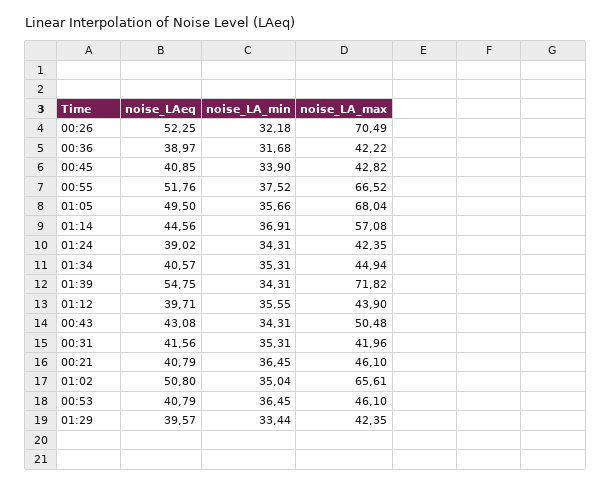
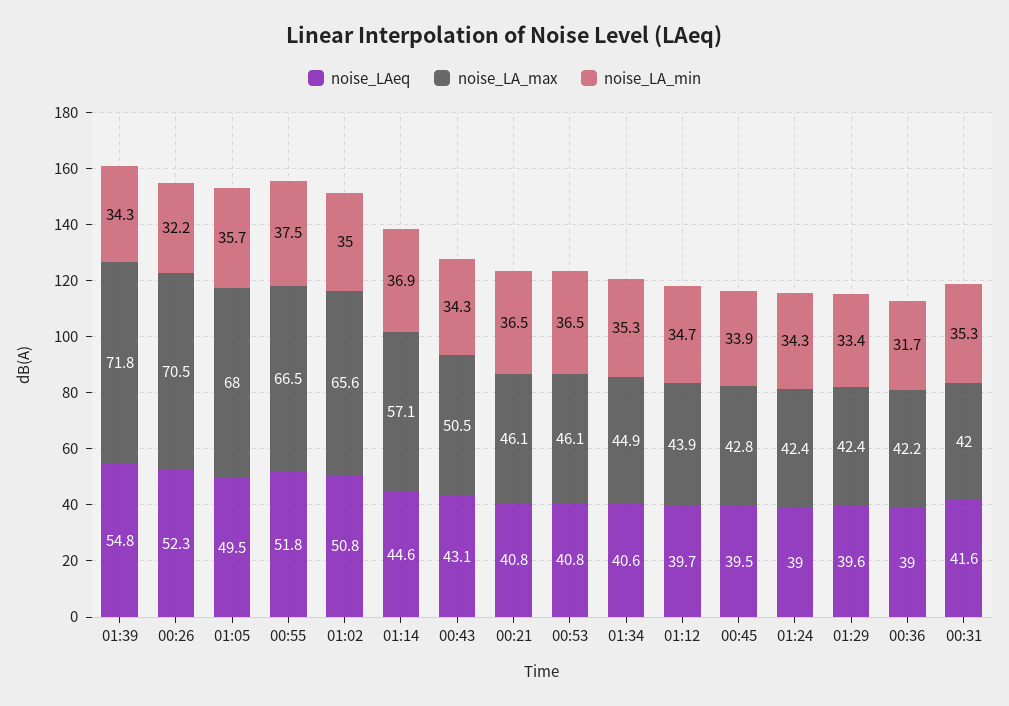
noise_LAeq, 00:45: 40.85 -> 39.5
noise_LA_min, 01:12: 35.55 -> 34.7

